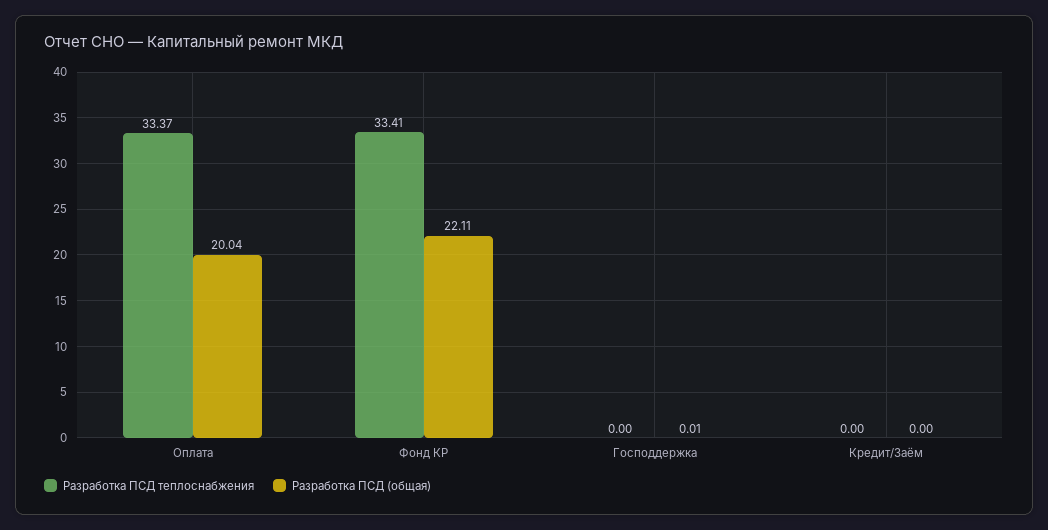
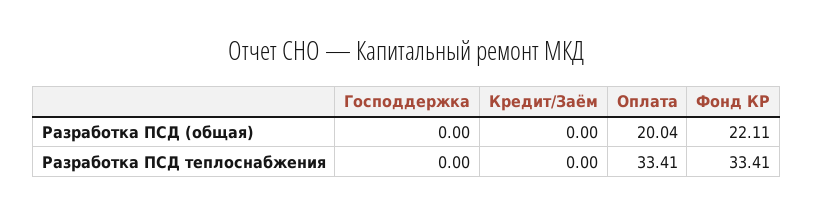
Разработка ПСД теплоснабжения, Оплата: 33.37 -> 33.41
Разработка ПСД (общая), Господдержка: 0.01 -> 0

